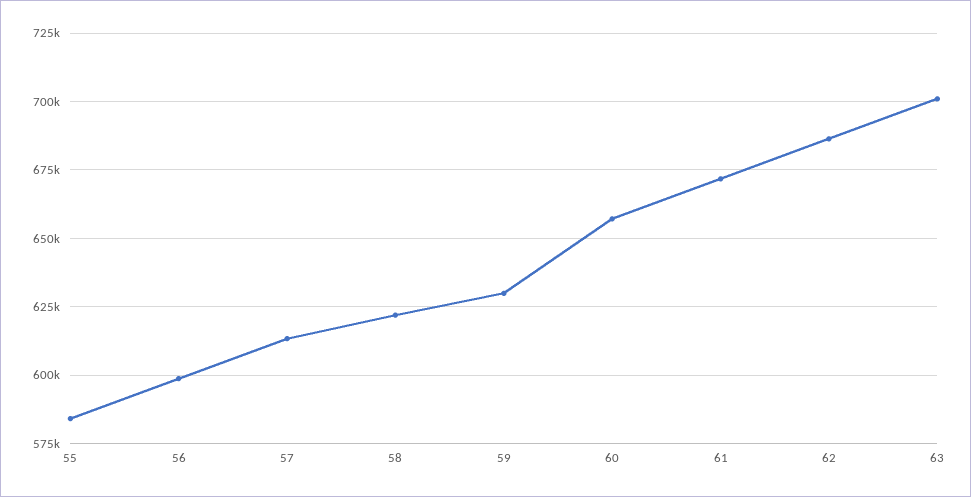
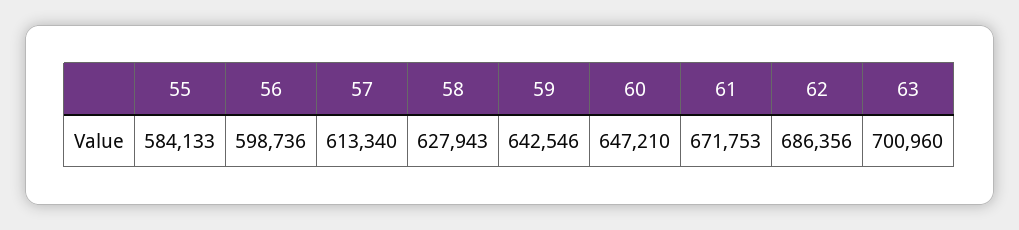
58: 622500 -> 627943
59: 630000 -> 642546
60: 657500 -> 647210

